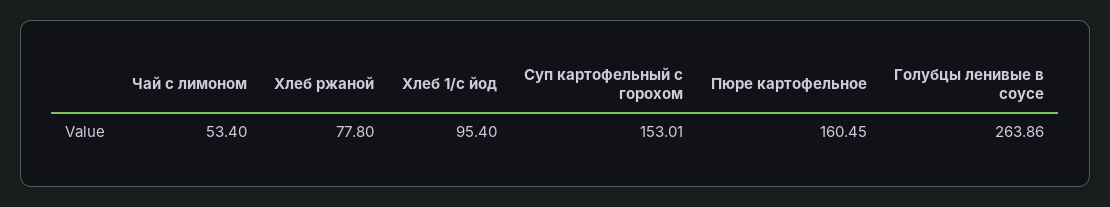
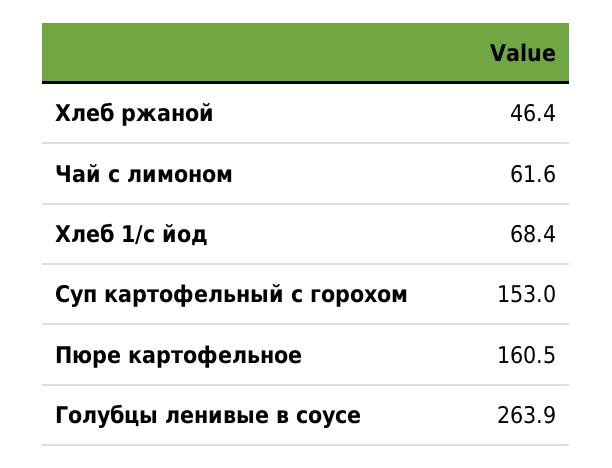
Чай с лимоном: 53.4 -> 61.6
Хлеб ржаной: 77.8 -> 46.4
Хлеб 1/с йод: 95.4 -> 68.4

